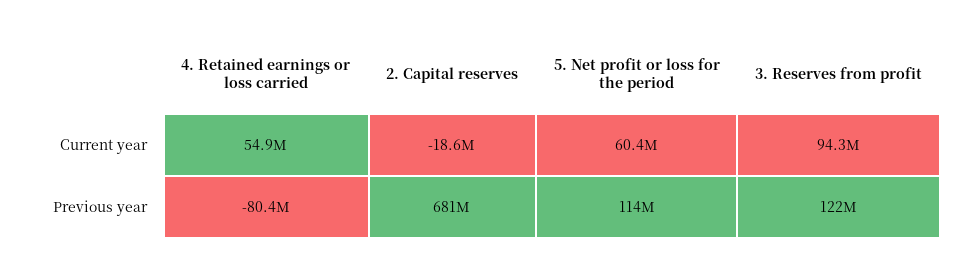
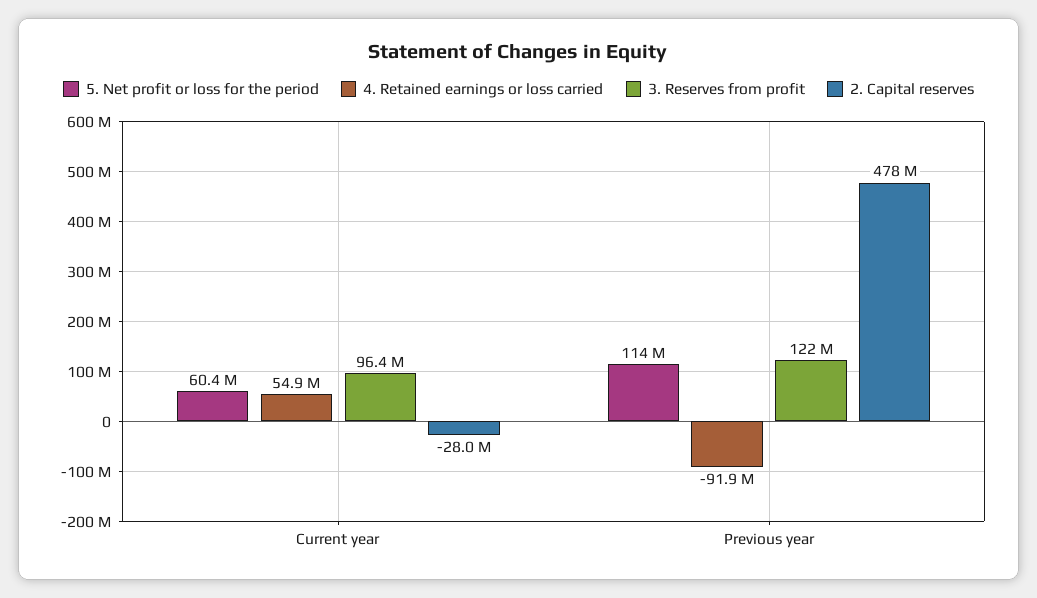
2. Capital reserves, Current year: -18600000 -> -28000000
3. Reserves from profit, Current year: 94300000 -> 96400000
4. Retained earnings or loss carried, Previous year: -80400000 -> -91900000
2. Capital reserves, Previous year: 681000000 -> 478000000

